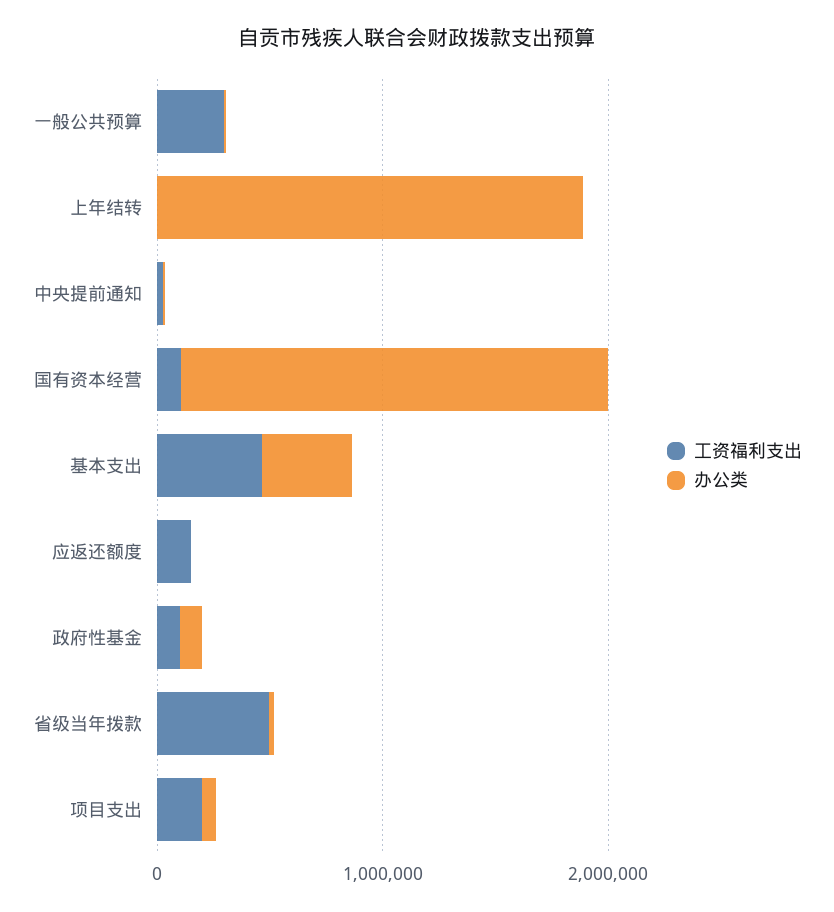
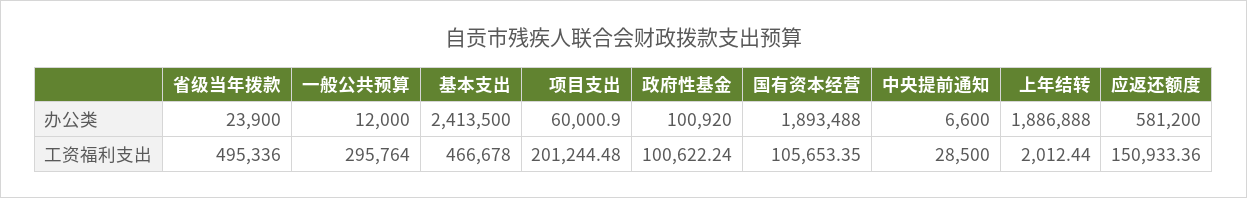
办公类, 基本支出: 400000 -> 2413500
办公类, 应返还额度: 0 -> 581200

